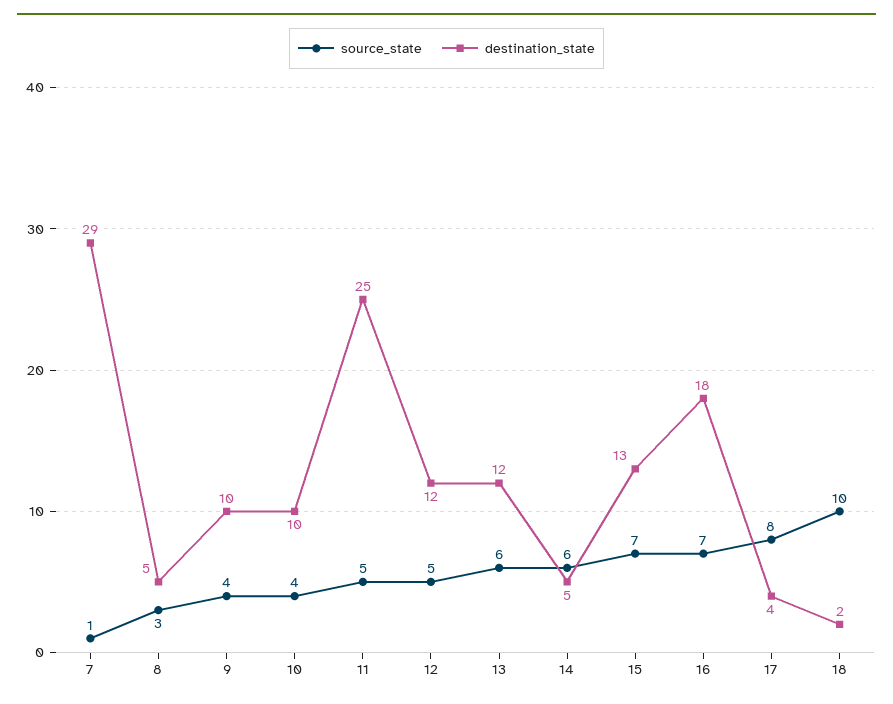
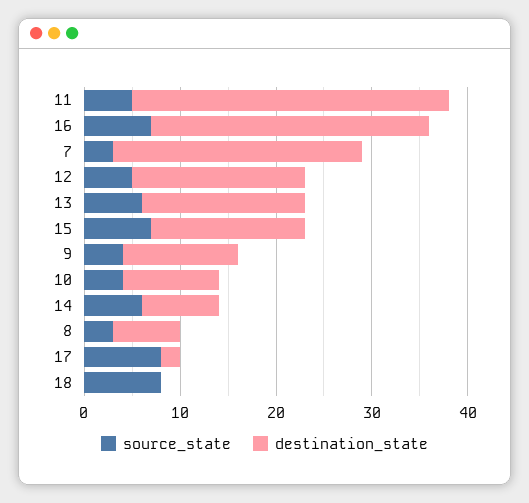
source_state, 7: 1 -> 3
destination_state, 7: 29 -> 26
destination_state, 8: 5 -> 7
destination_state, 9: 10 -> 12
destination_state, 11: 25 -> 33
destination_state, 12: 12 -> 18
destination_state, 13: 12 -> 17
destination_state, 14: 5 -> 8
destination_state, 15: 13 -> 16
destination_state, 16: 18 -> 29
destination_state, 17: 4 -> 2
source_state, 18: 10 -> 8
destination_state, 18: 2 -> 0

